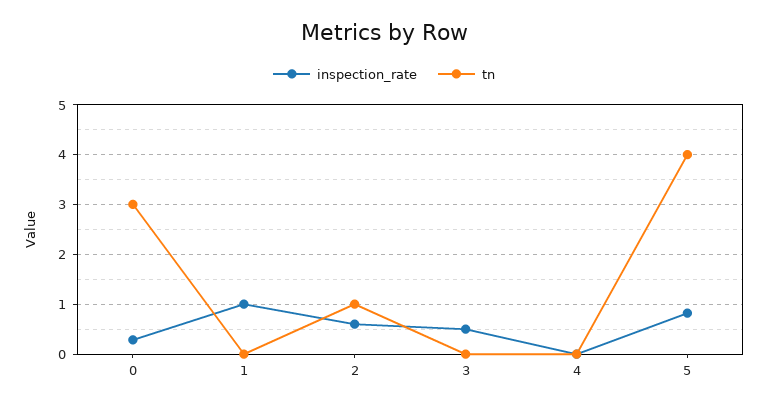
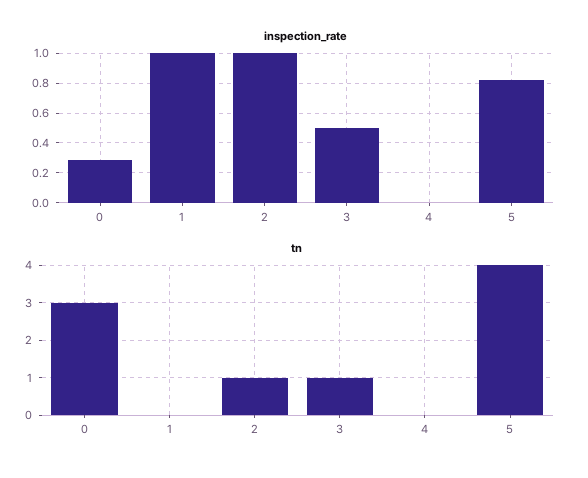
inspection_rate, 2: 0.6 -> 1
tn, 3: 0 -> 1

